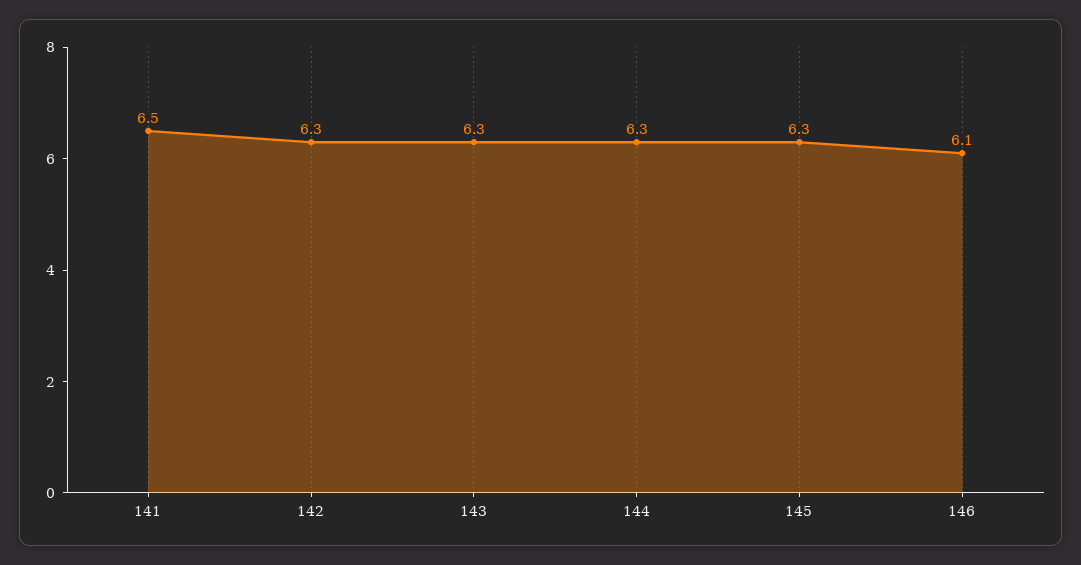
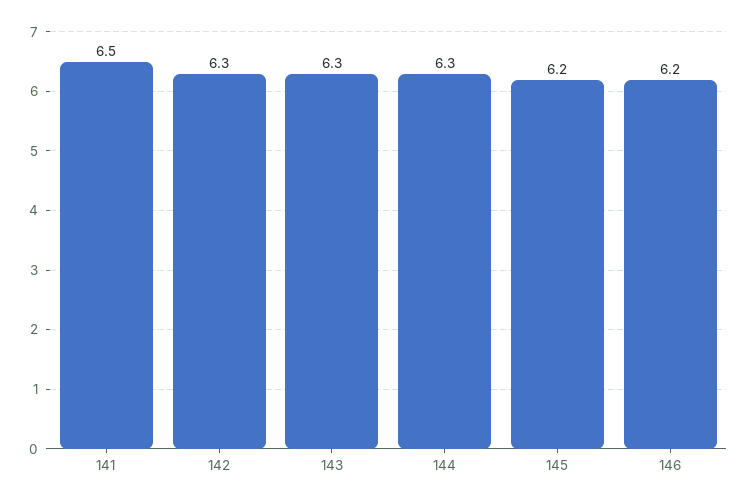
145: 6.3 -> 6.2
146: 6.1 -> 6.2

